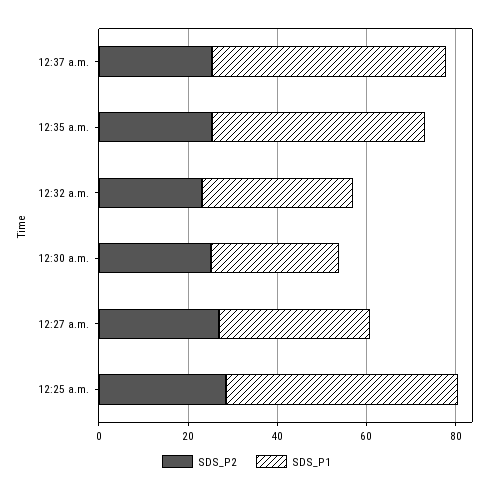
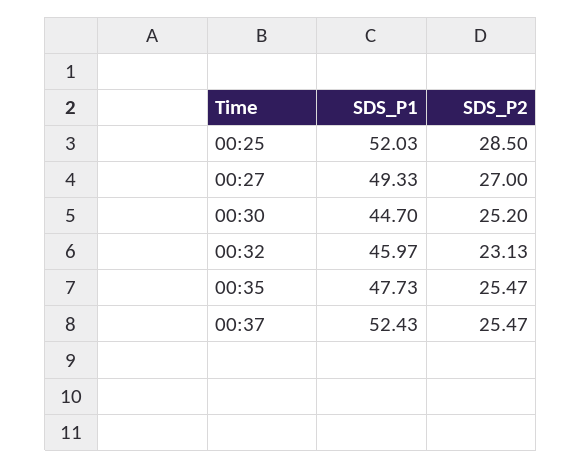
SDS_P1, 12:32 a.m.: 35 -> 45.97
SDS_P1, 12:30 a.m.: 30 -> 44.7
SDS_P1, 12:27 a.m.: 35 -> 49.33

